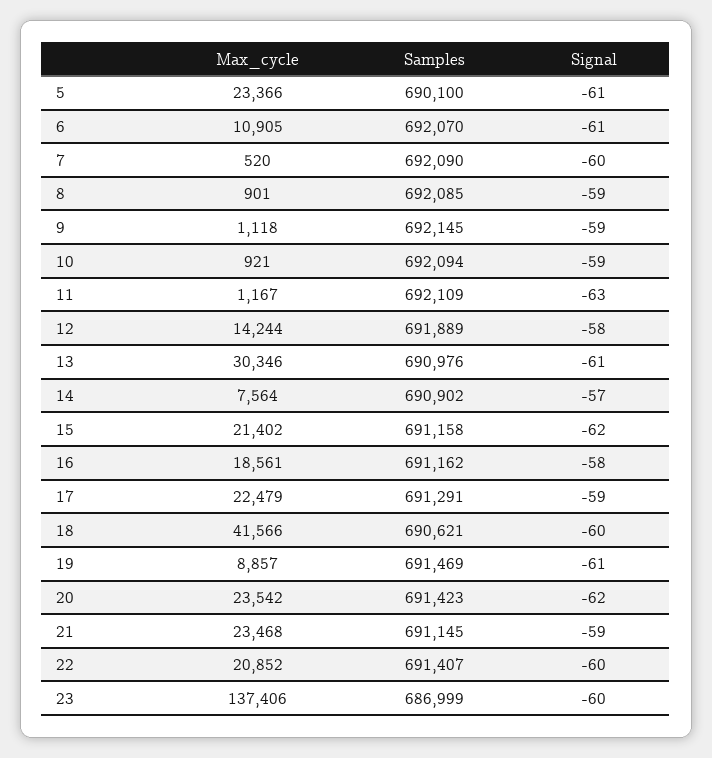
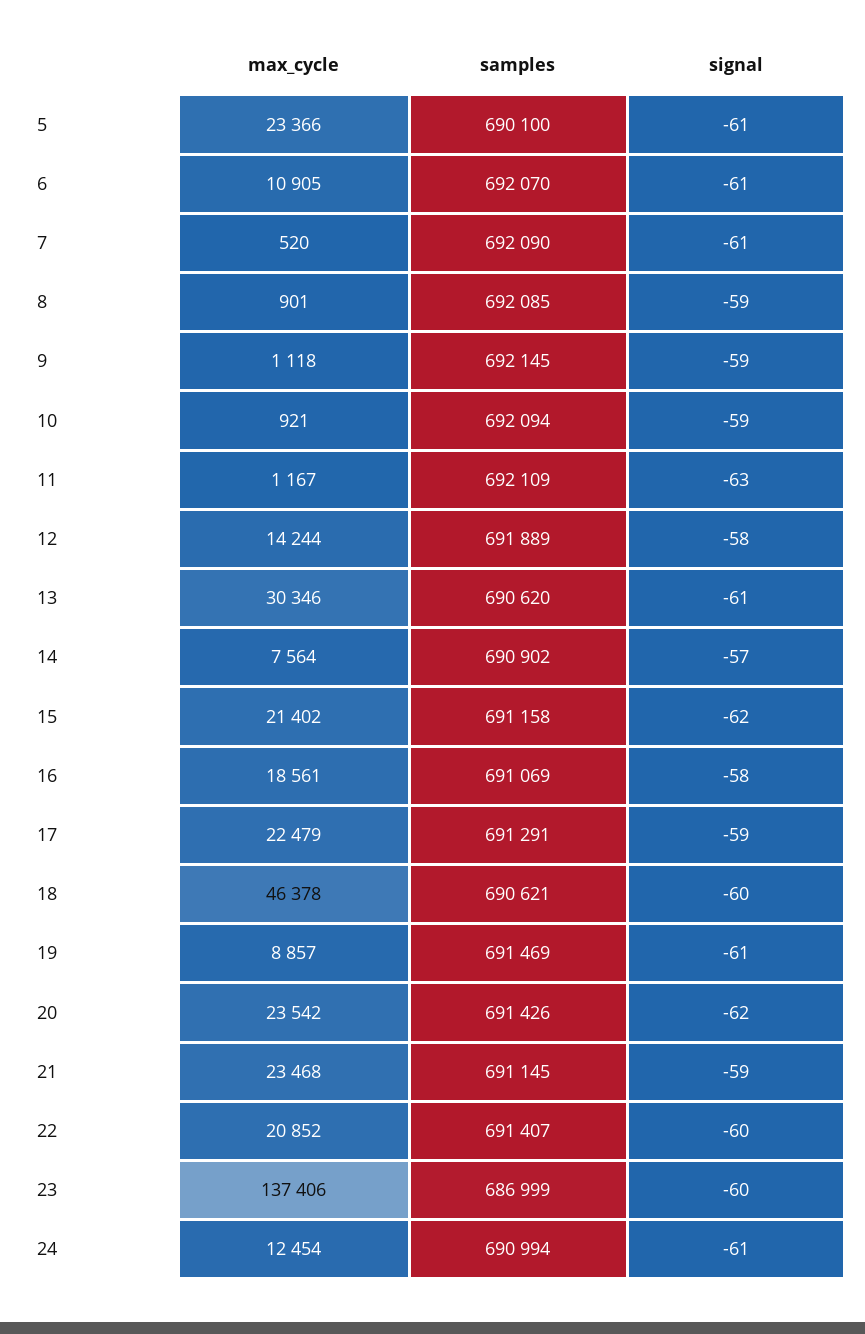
Signal, 7: -60 -> -61
Samples, 13: 690976 -> 690620
Samples, 16: 691162 -> 691069
Max_cycle, 18: 41566 -> 46378
Samples, 20: 691423 -> 691426
Max_cycle, 24: none -> 12454
Samples, 24: none -> 690994
Signal, 24: none -> -61

